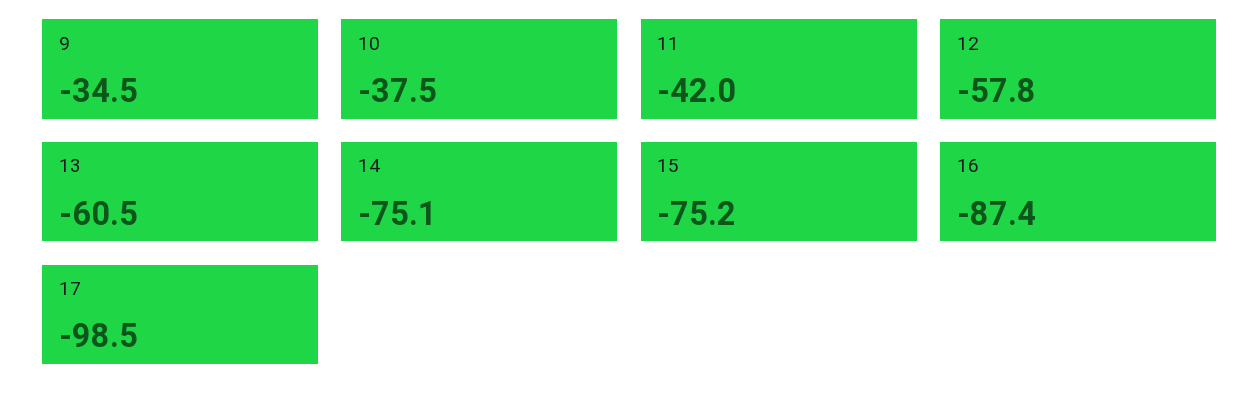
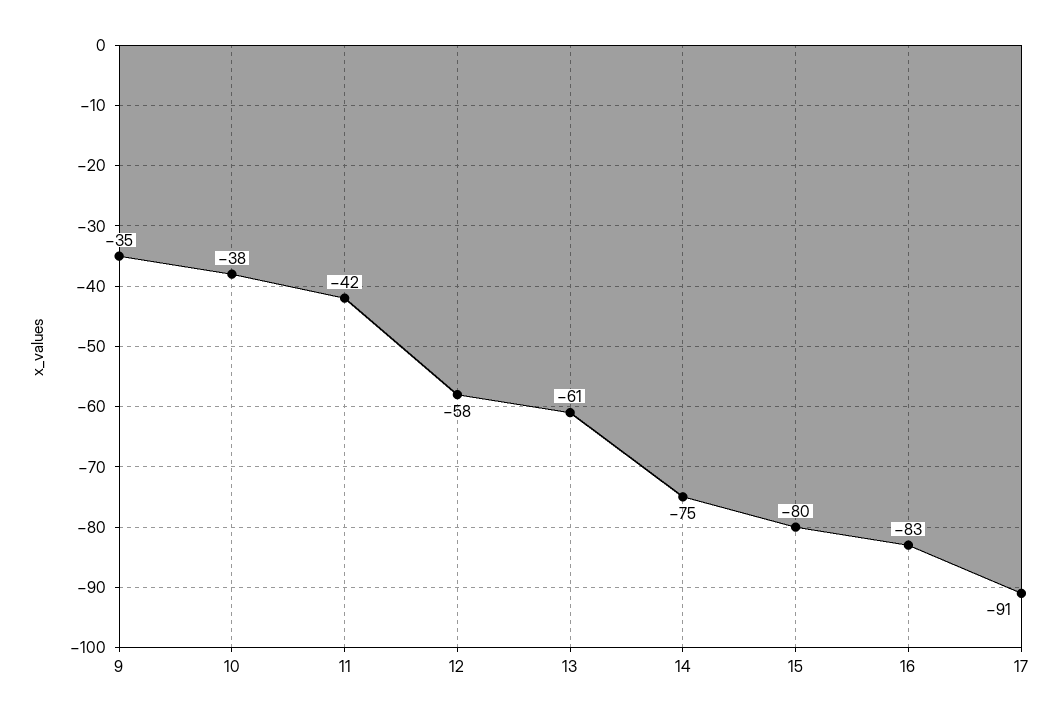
15: -75.2 -> -80
16: -87.4 -> -83
17: -98.5 -> -91

